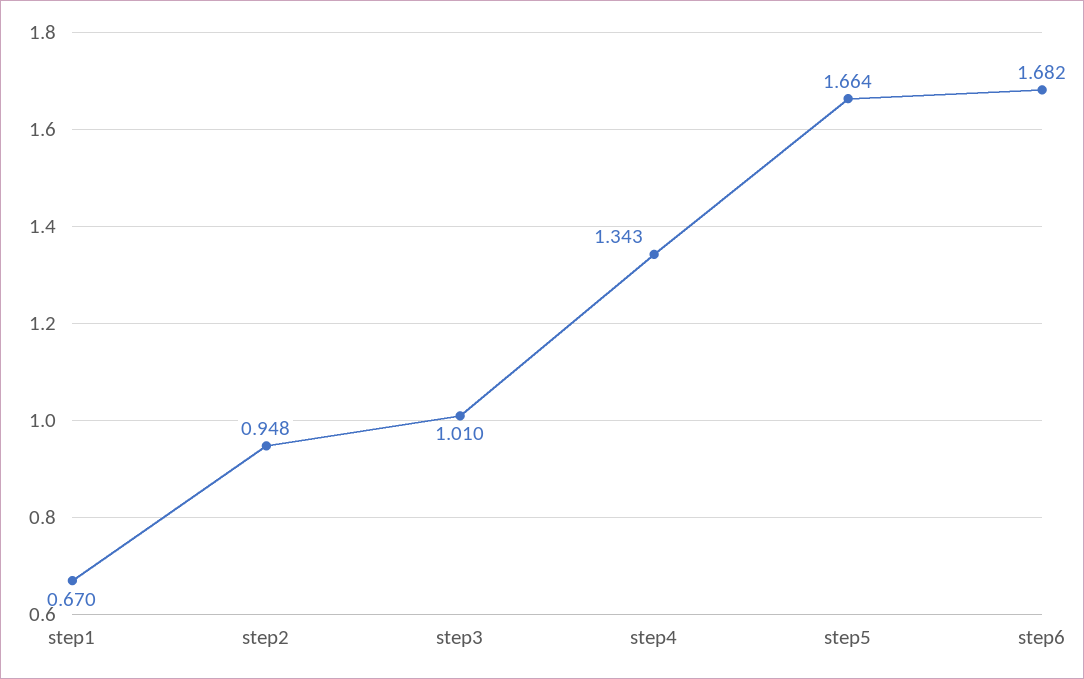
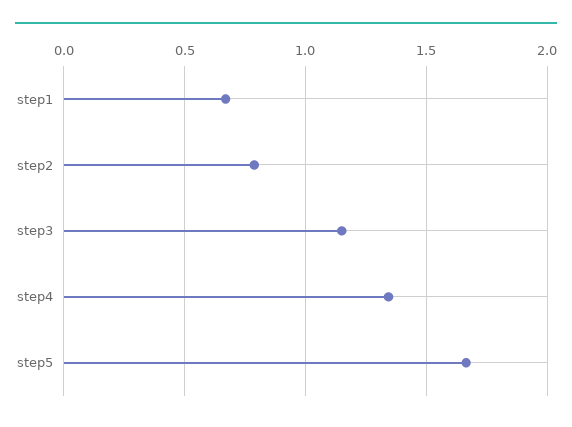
step2: 0.948 -> 0.8
step3: 1.01 -> 1.15
step6: 1.682 -> none

